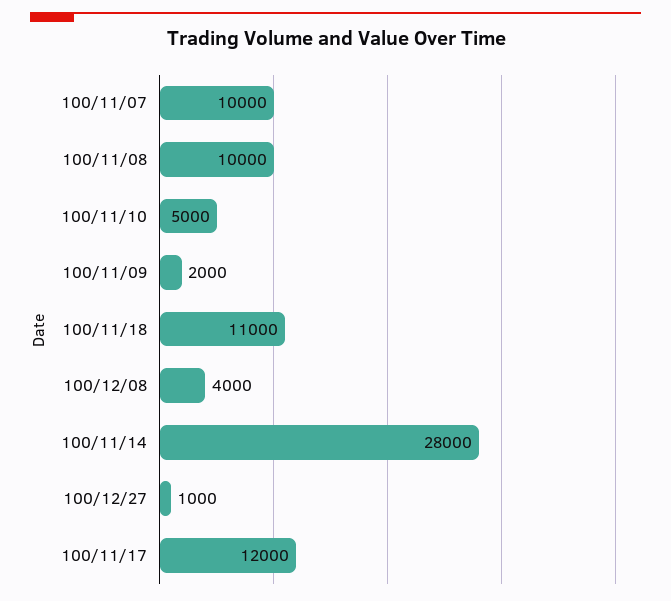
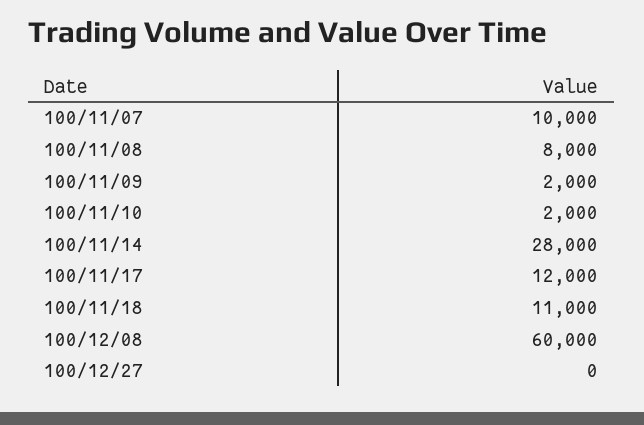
100/11/08: 10000 -> 8000
100/11/10: 5000 -> 2000
100/12/08: 4000 -> 60000
100/12/27: 1000 -> 0

